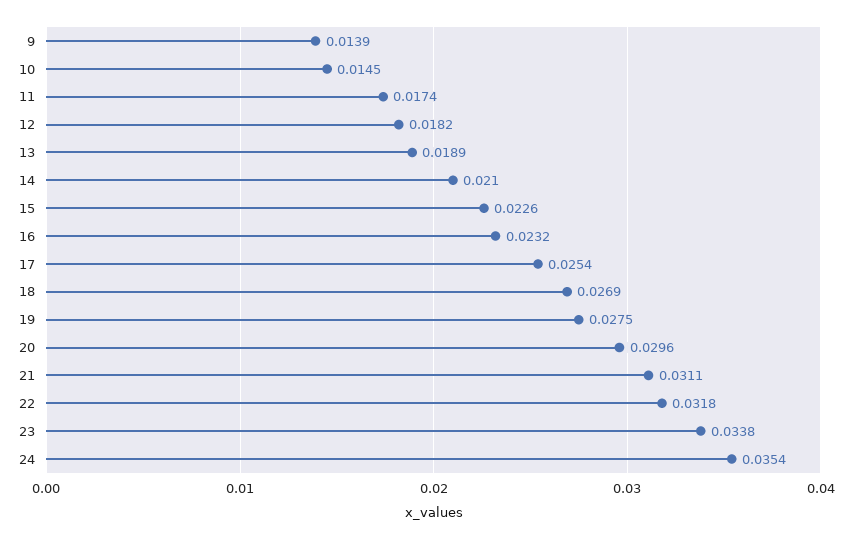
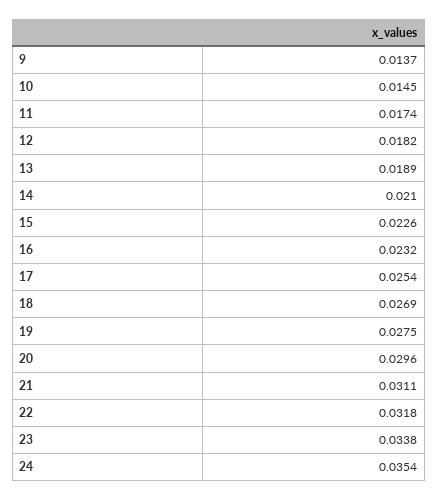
9: 0.0139 -> 0.0137

